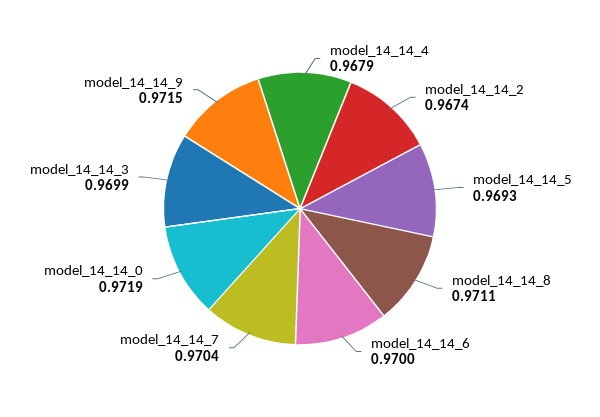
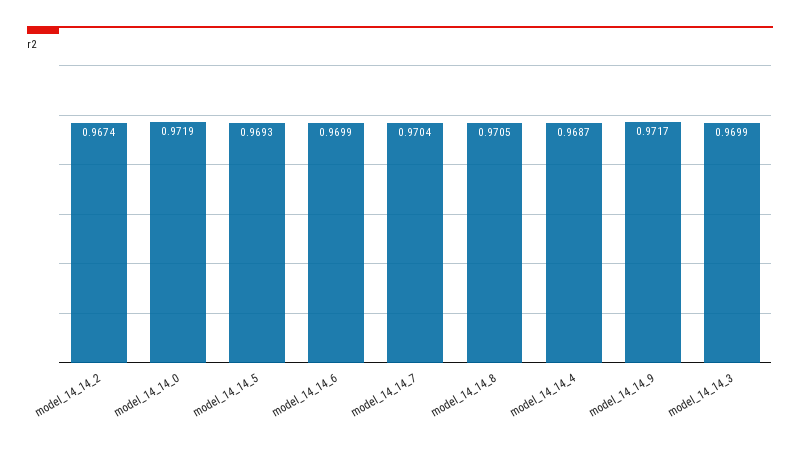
model_14_14_4: 0.9679 -> 0.9687
model_14_14_8: 0.9711 -> 0.9705
model_14_14_6: 0.97 -> 0.9699
model_14_14_9: 0.9715 -> 0.9717

